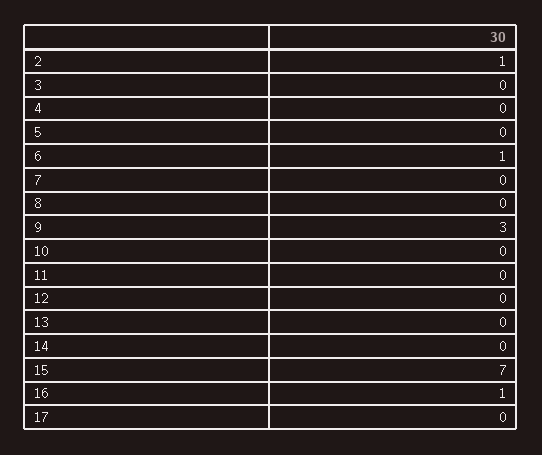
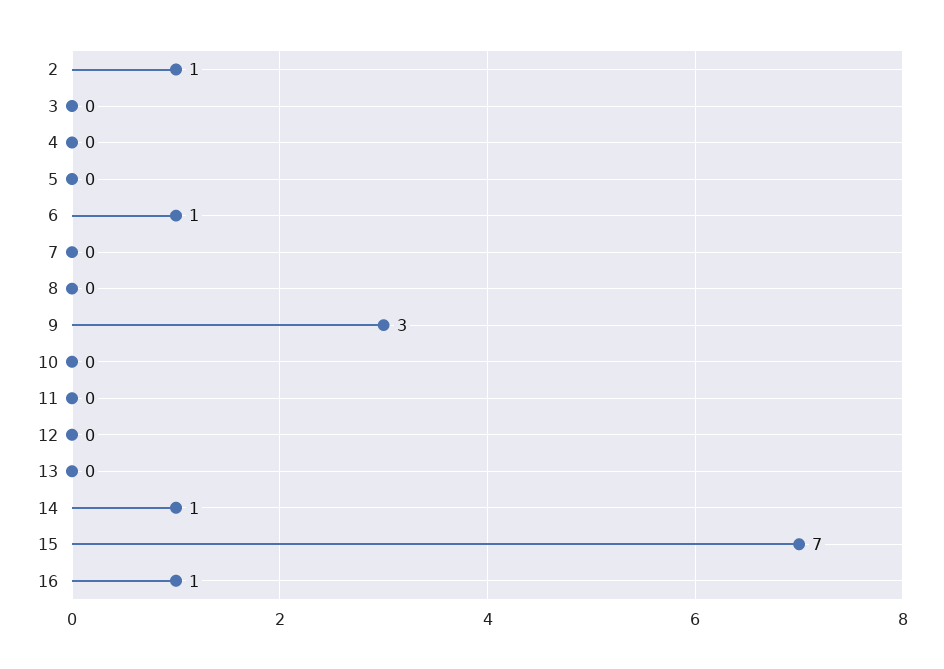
14: 0 -> 1
17: 0 -> none

